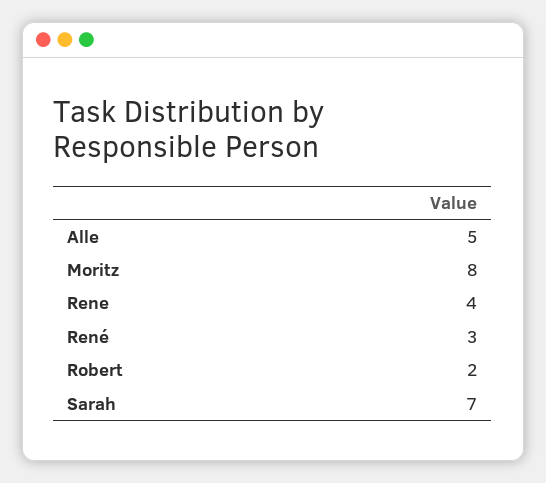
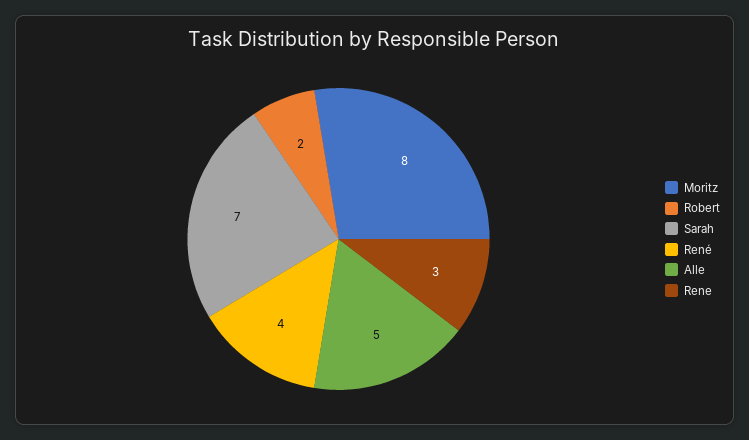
Rene: 4 -> 3
René: 3 -> 4

